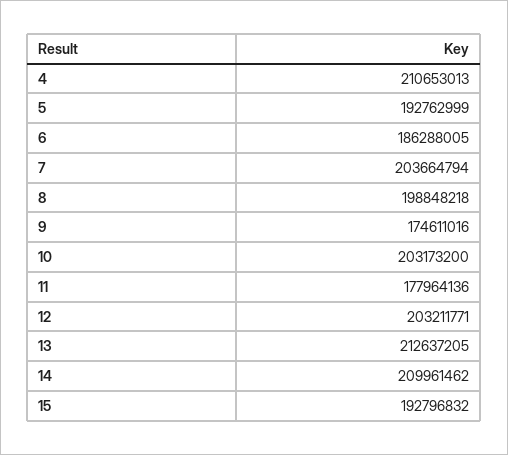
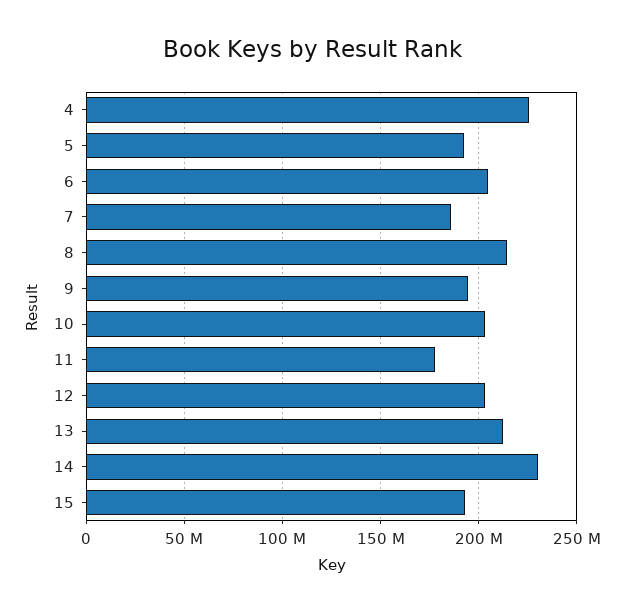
4: 210653013 -> 225000000
6: 186288005 -> 205000000
7: 203664794 -> 185000000
8: 198848218 -> 215000000
9: 174611016 -> 195000000
14: 209961462 -> 230000000

